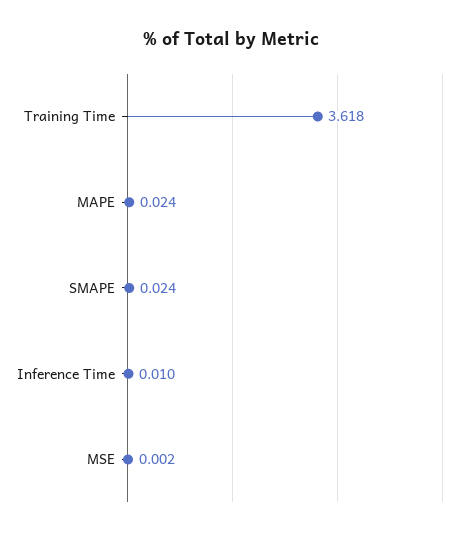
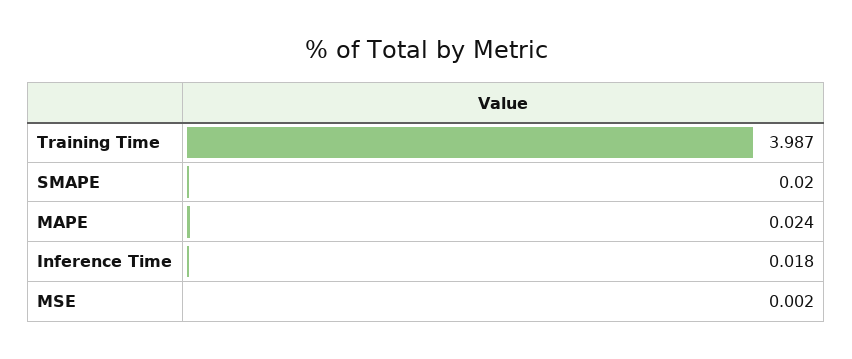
Training Time: 3.618 -> 3.987
SMAPE: 0.024 -> 0.02
Inference Time: 0.01 -> 0.018

